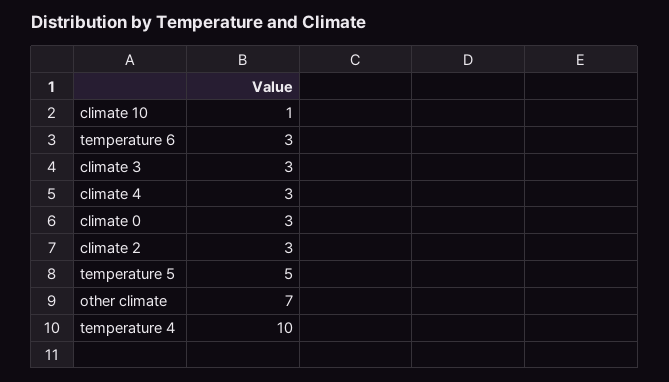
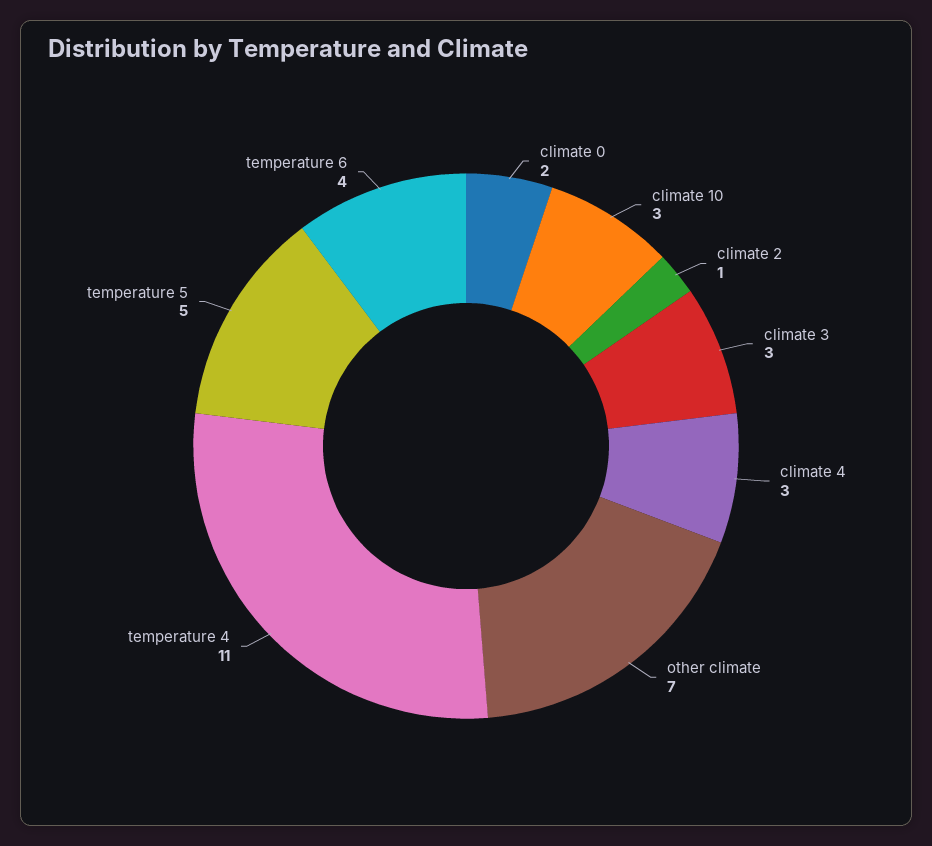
climate 10: 1 -> 3
temperature 6: 3 -> 4
climate 0: 3 -> 2
climate 2: 3 -> 1
temperature 4: 10 -> 11

